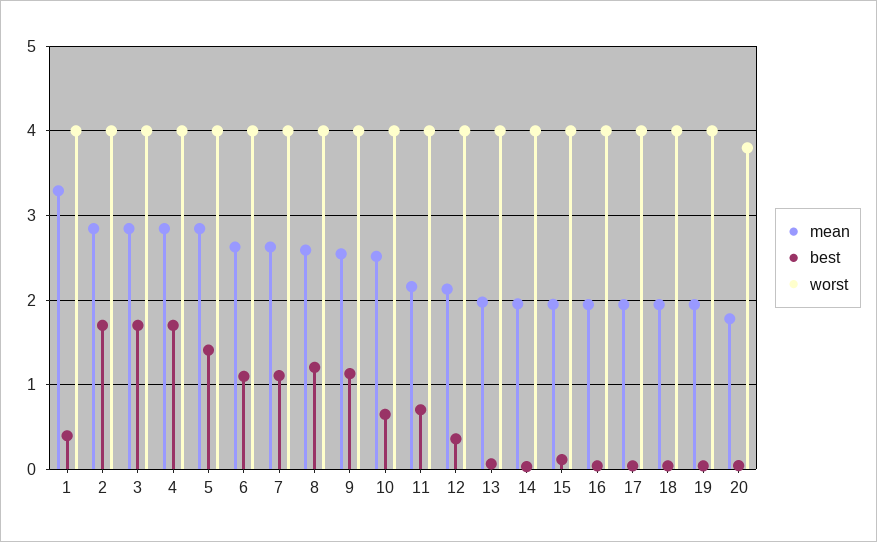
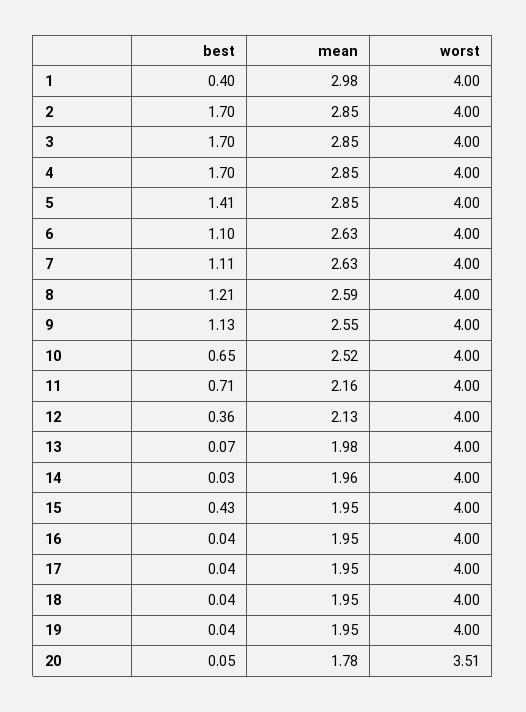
mean, 1: 3.3 -> 2.98
best, 15: 0.1 -> 0.43
worst, 20: 3.8 -> 3.51

